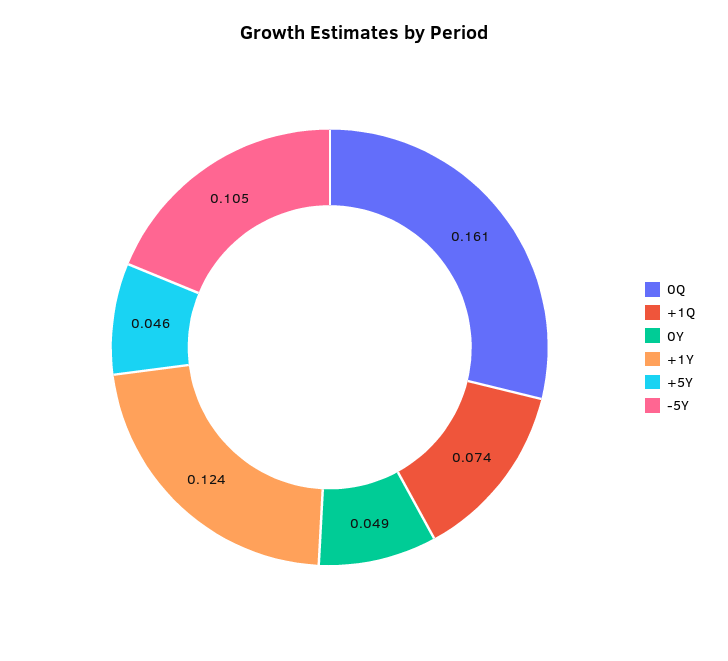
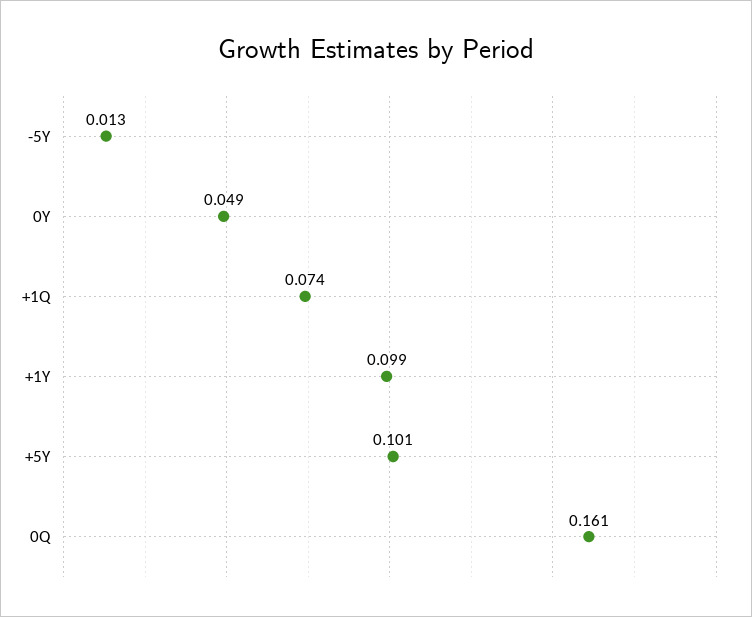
+1Y: 0.124 -> 0.099
+5Y: 0.046 -> 0.101
-5Y: 0.105 -> 0.013

